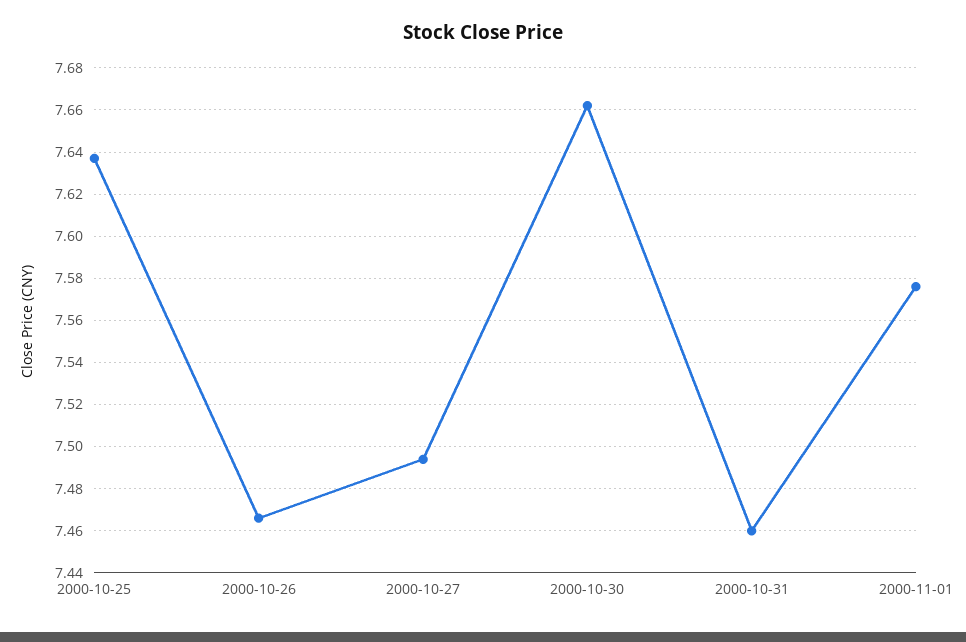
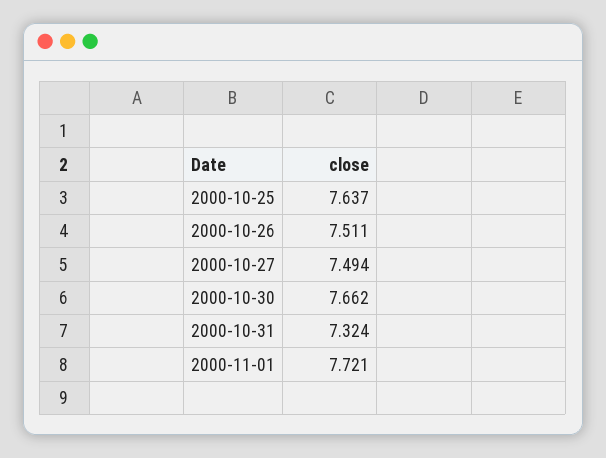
2000-10-26: 7.465 -> 7.511
2000-10-31: 7.46 -> 7.324
2000-11-01: 7.575 -> 7.721

